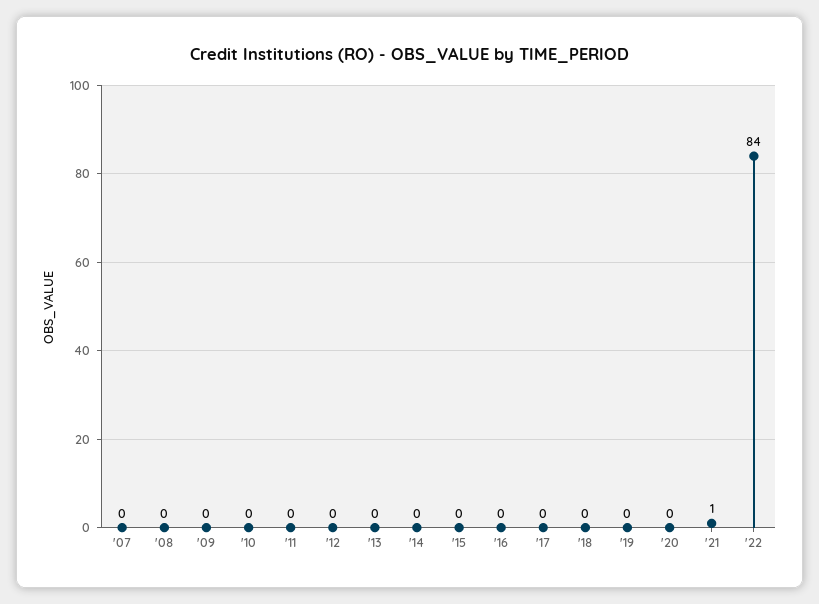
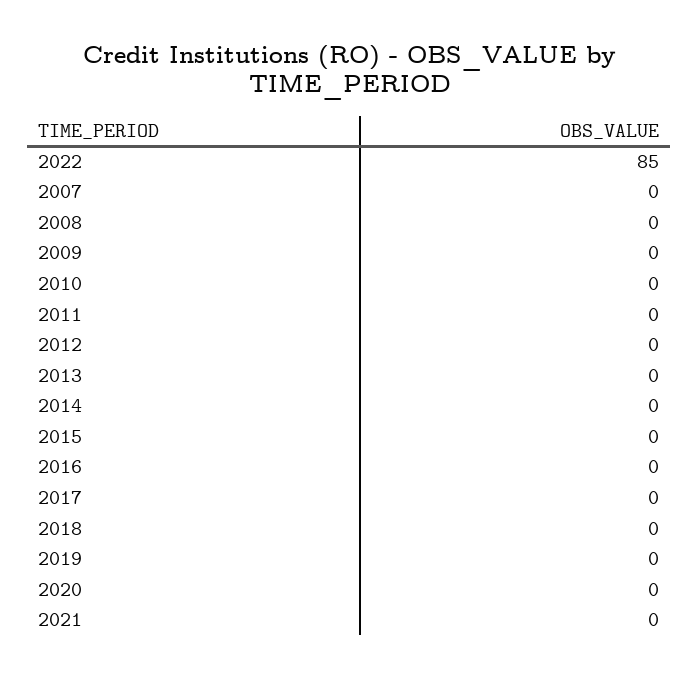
'21: 1 -> 0
'22: 84 -> 85

